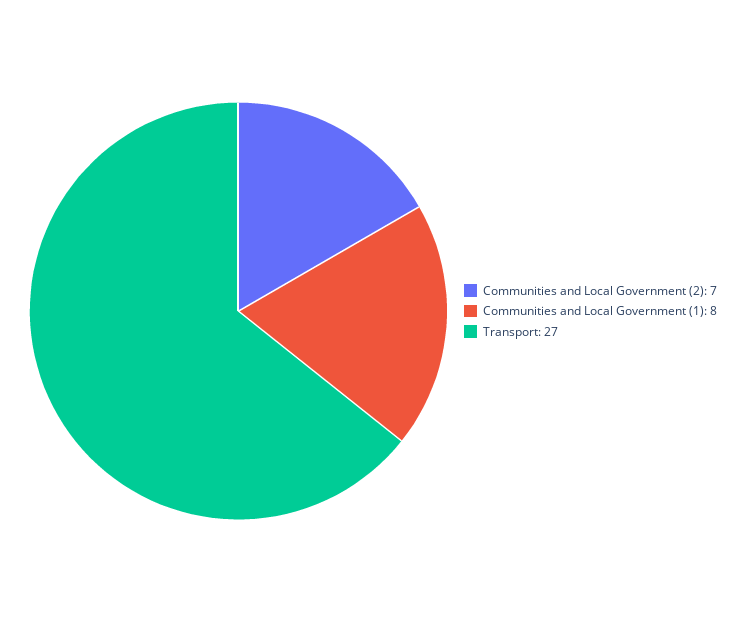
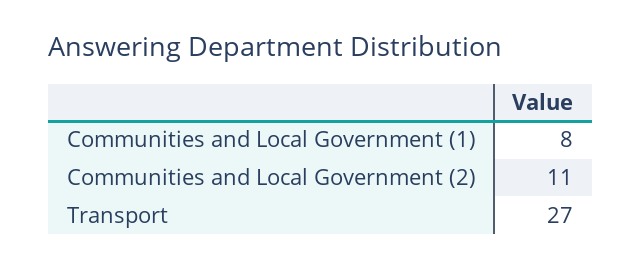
Communities and Local Government (2): 7 -> 11

